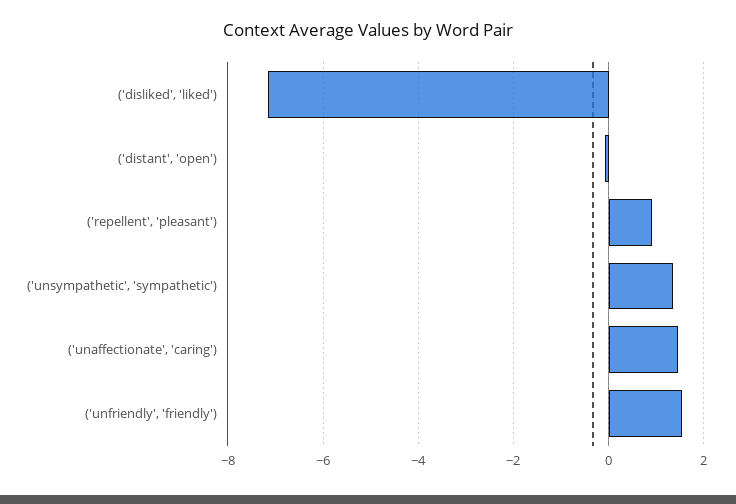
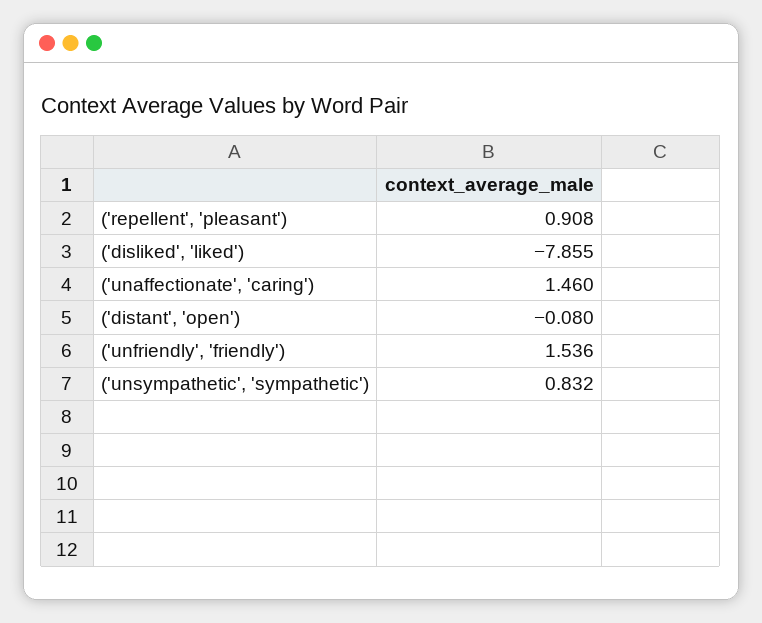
('disliked', 'liked'): -7.2 -> -7.855
('unsympathetic', 'sympathetic'): 1.4 -> 0.832

